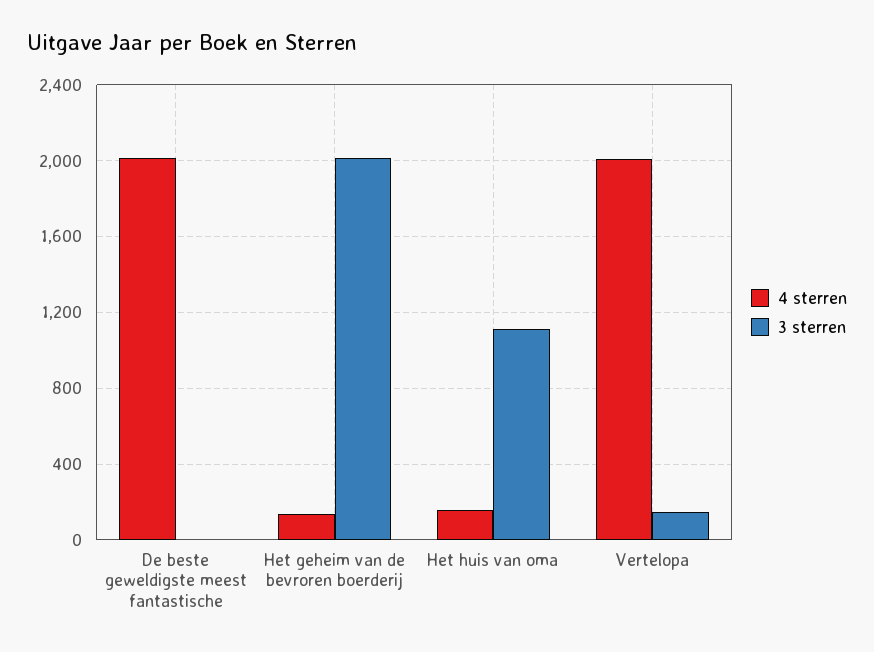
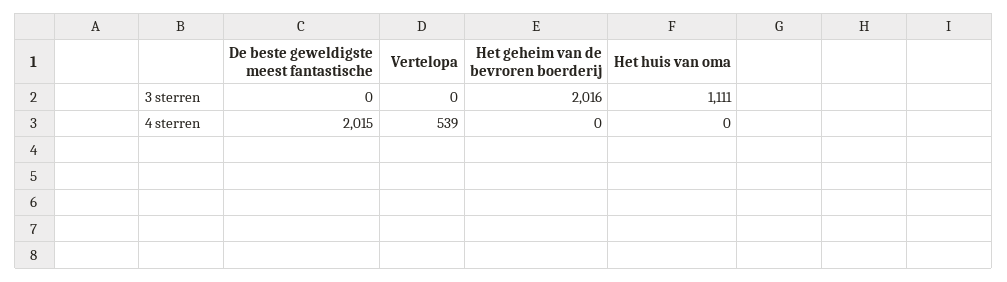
4 sterren, Het geheim van de bevroren boerderij: 150 -> 0
4 sterren, Het huis van oma: 150 -> 0
4 sterren, Vertelopa: 2000 -> 539
3 sterren, Vertelopa: 150 -> 0

